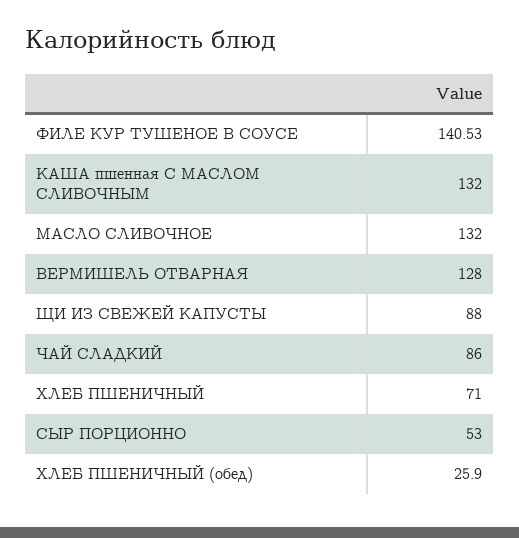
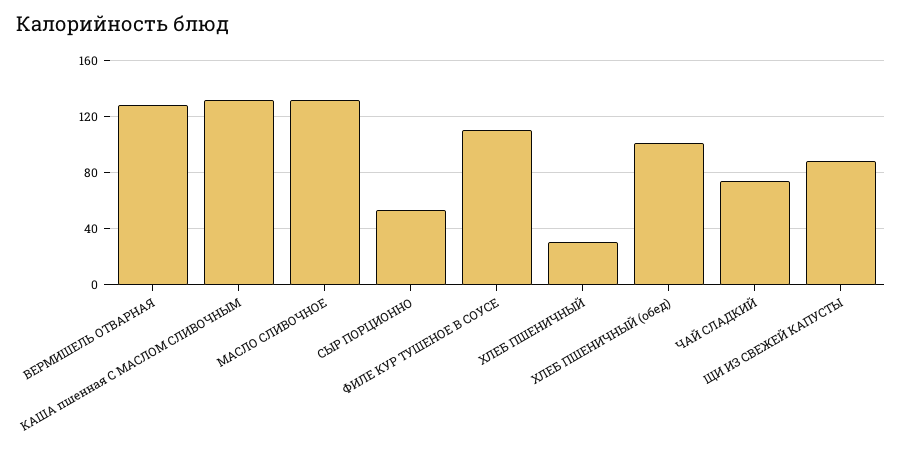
ФИЛЕ КУР ТУШЕНОЕ В СОУСЕ: 140.53 -> 110
ЧАЙ СЛАДКИЙ: 86 -> 75
ХЛЕБ ПШЕНИЧНЫЙ: 71 -> 30
ХЛЕБ ПШЕНИЧНЫЙ (обед): 25.9 -> 100

